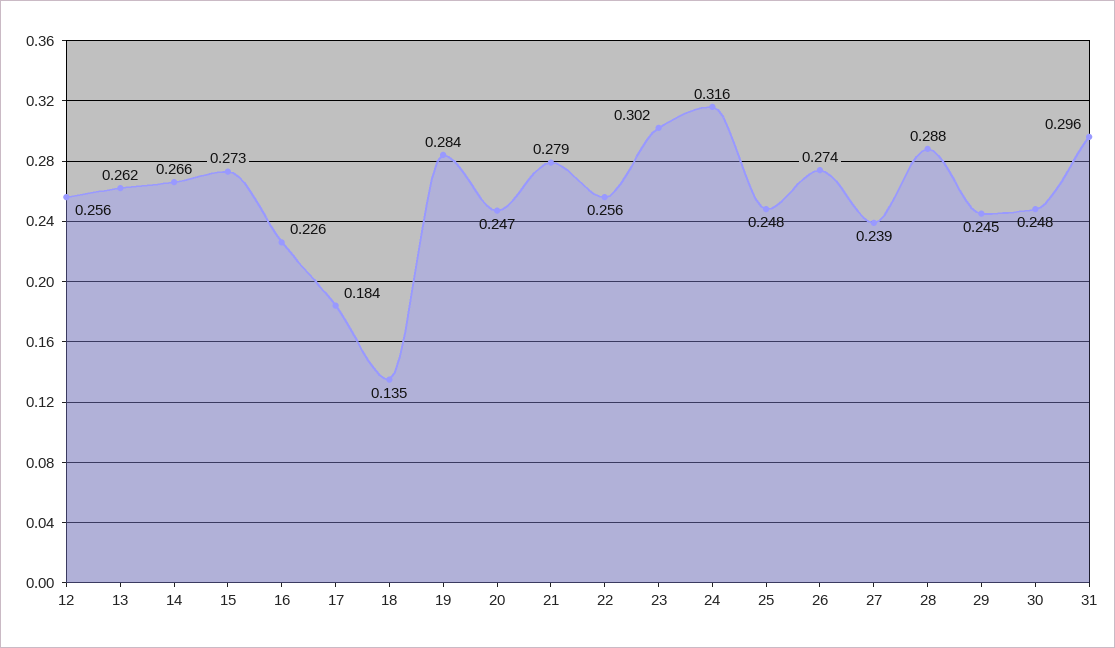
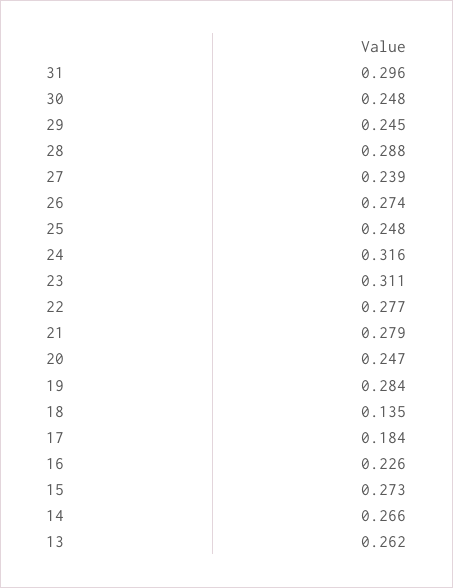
12: 0.256 -> none
22: 0.256 -> 0.277
23: 0.302 -> 0.311

